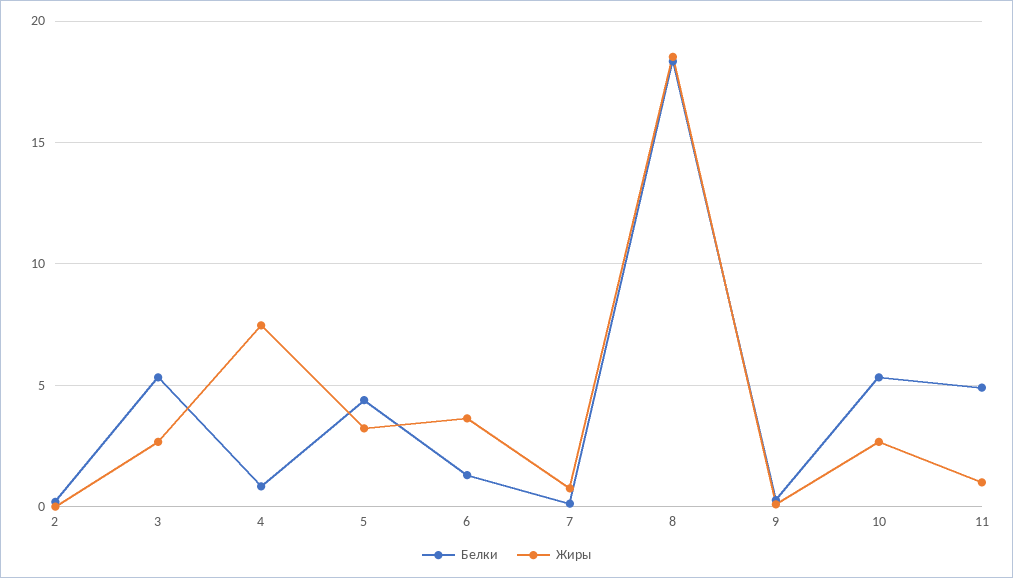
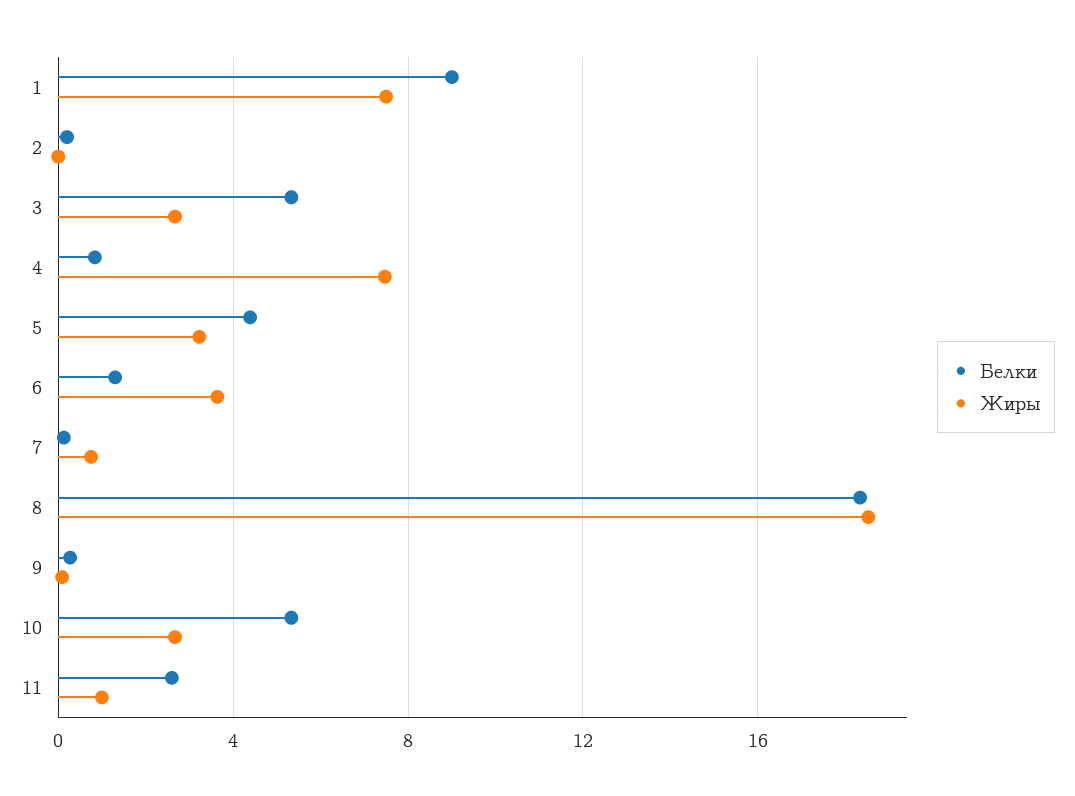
Белки, 11: 5 -> 2.5
Белки, 1: none -> 9
Жиры, 1: none -> 7.5

